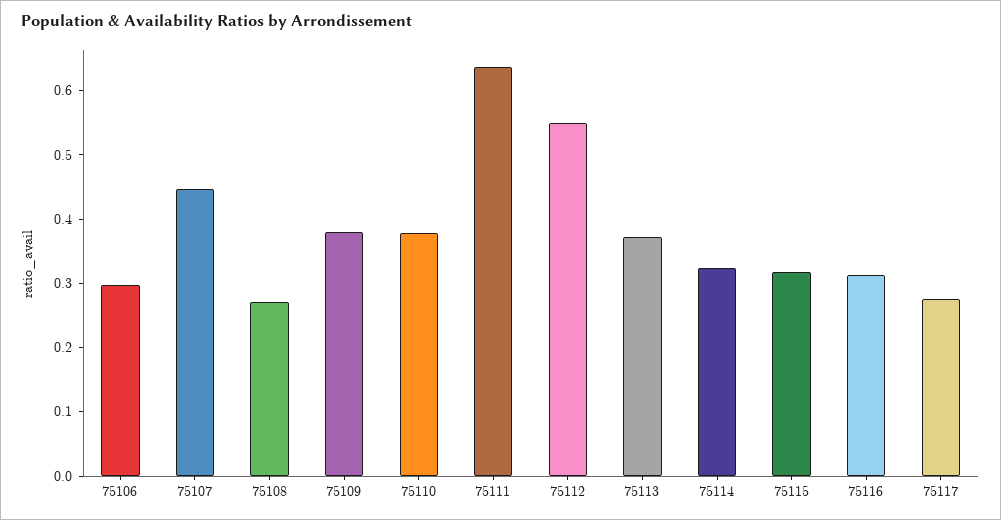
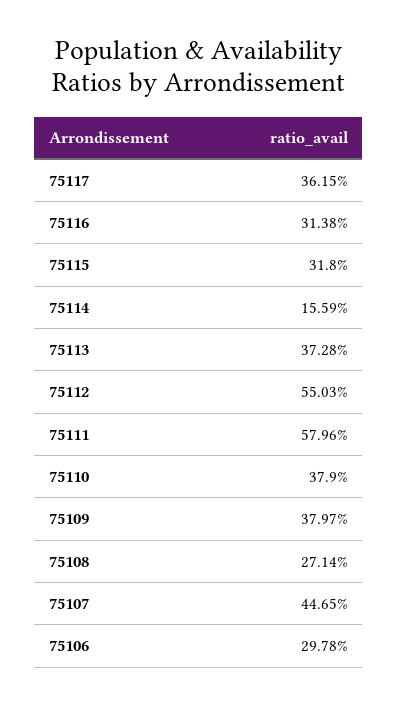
75111: 0.64 -> 0.5796
75114: 0.32 -> 0.1559
75117: 0.28 -> 0.3615

